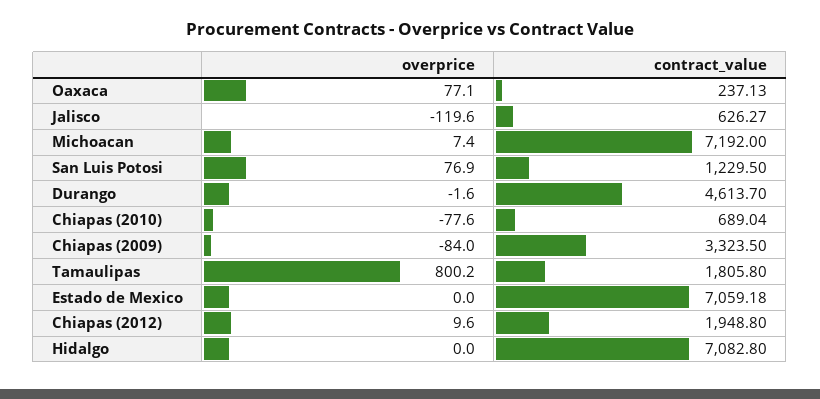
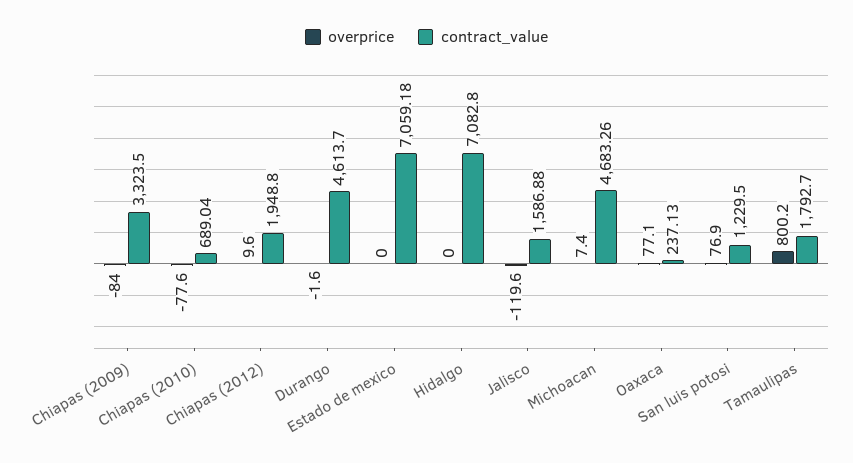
contract_value, Jalisco: 626.27 -> 1586.88
contract_value, Michoacan: 7192 -> 4683.26
contract_value, Tamaulipas: 1805.8 -> 1792.7

